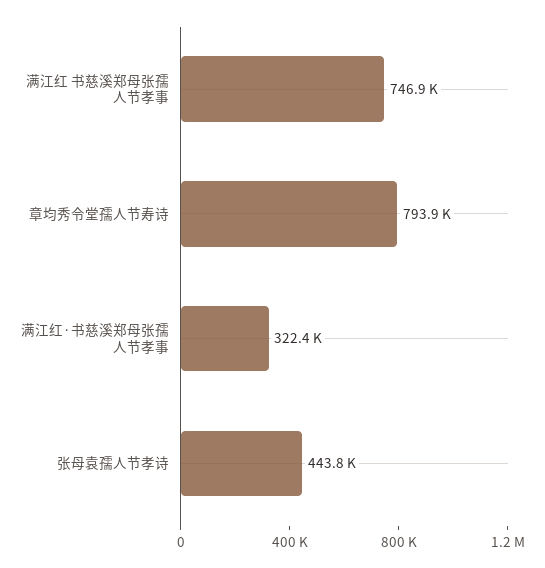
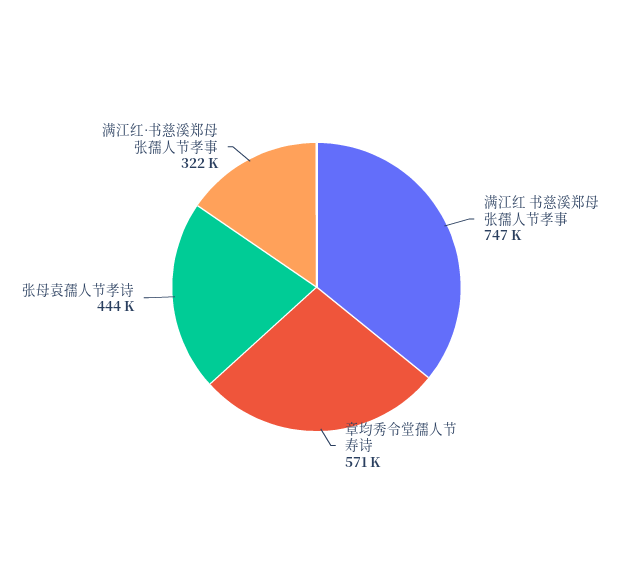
章均秀令堂孺人节寿诗: 793900 -> 571000

